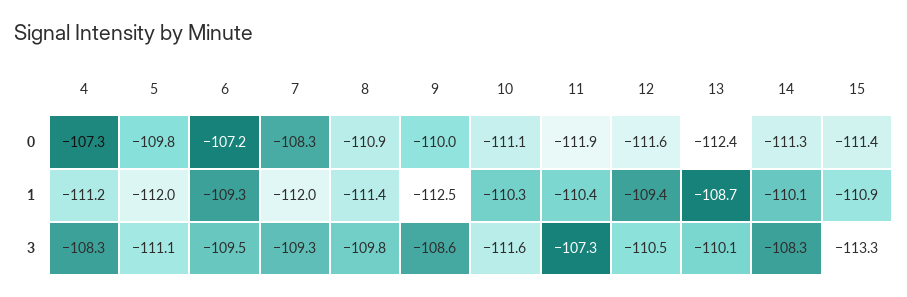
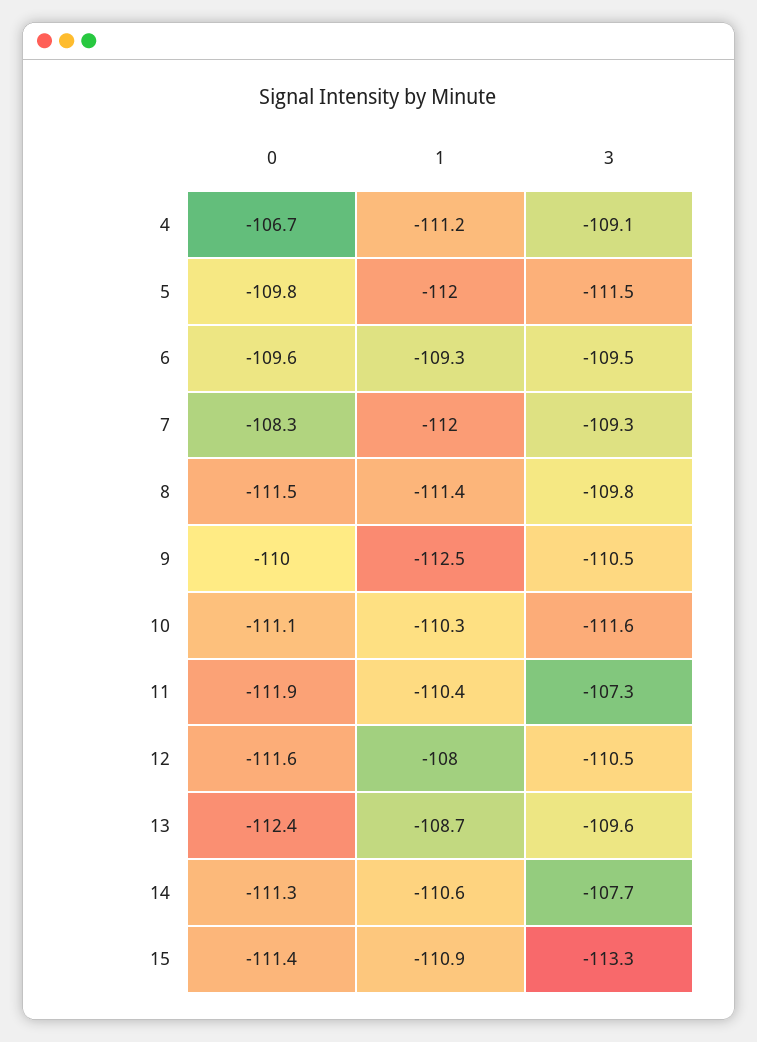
4, 0: -107.3 -> -106.7
6, 0: -107.2 -> -109.6
8, 0: -110.9 -> -111.5
12, 1: -109.4 -> -108
14, 1: -110.1 -> -110.6
4, 3: -108.3 -> -109.1
5, 3: -111.1 -> -111.5
9, 3: -108.6 -> -110.5
13, 3: -110.1 -> -109.6
14, 3: -108.3 -> -107.7

